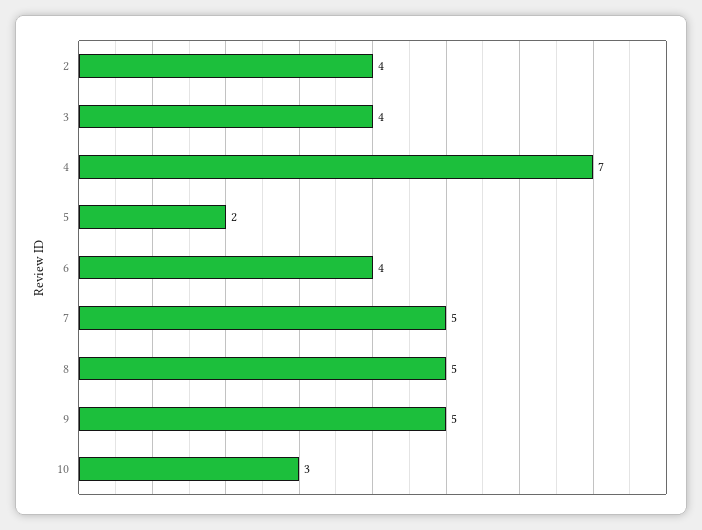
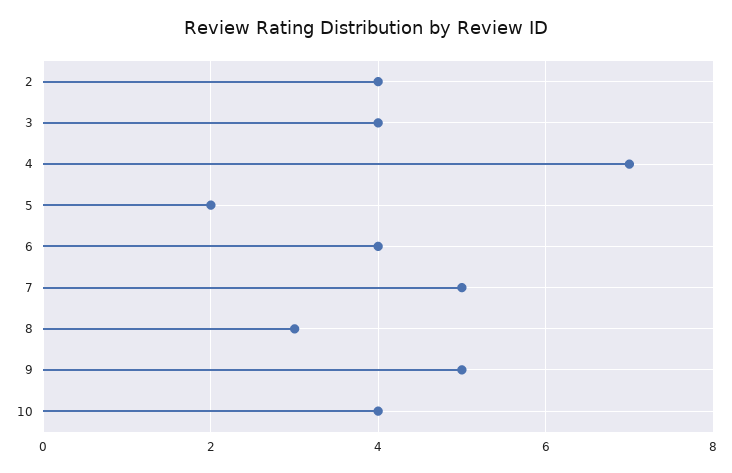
8: 5 -> 3
10: 3 -> 4

